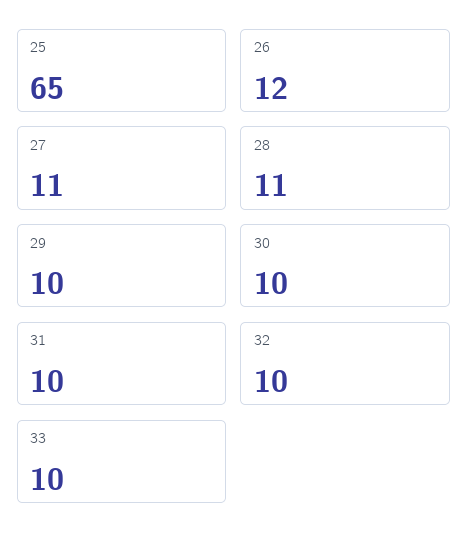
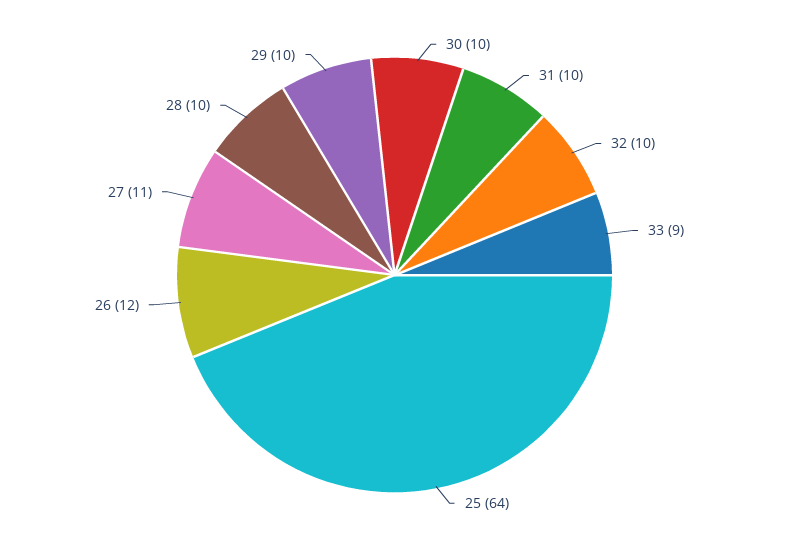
25: 65 -> 64
28: 11 -> 10
33: 10 -> 9

